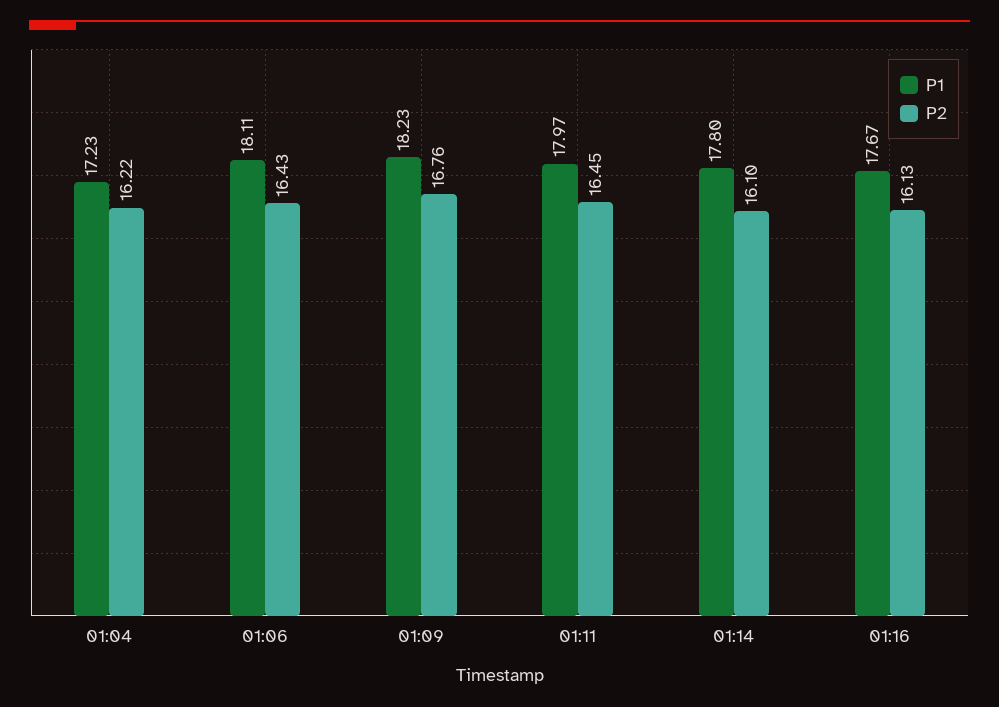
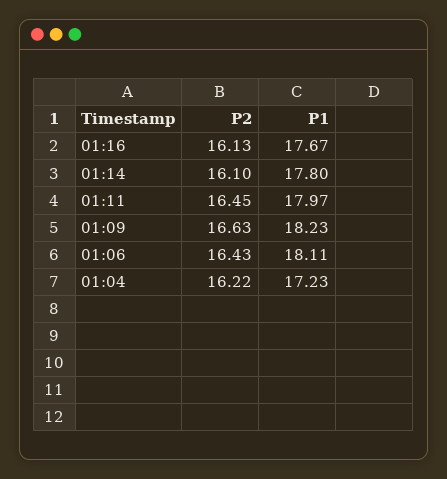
P2, 01:09: 16.76 -> 16.63

